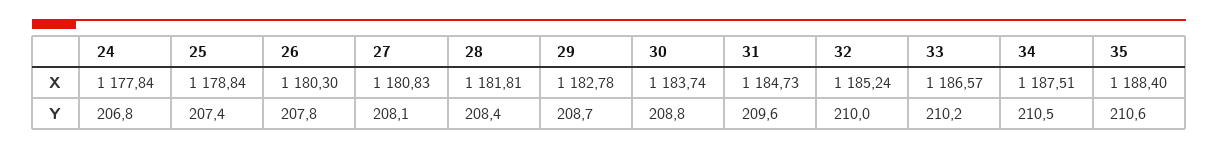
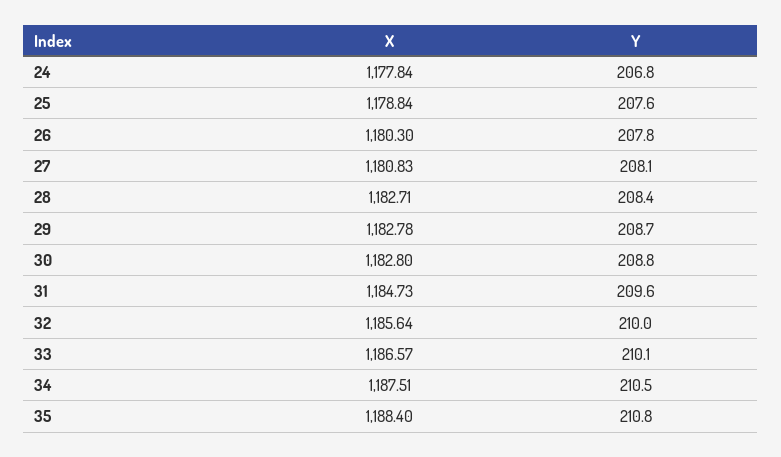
28, X: 1181.81 -> 1182.71
30, X: 1183.74 -> 1182.8
32, X: 1185.24 -> 1185.64
25, Y: 207.4 -> 207.6
33, Y: 210.2 -> 210.1
35, Y: 210.6 -> 210.8

